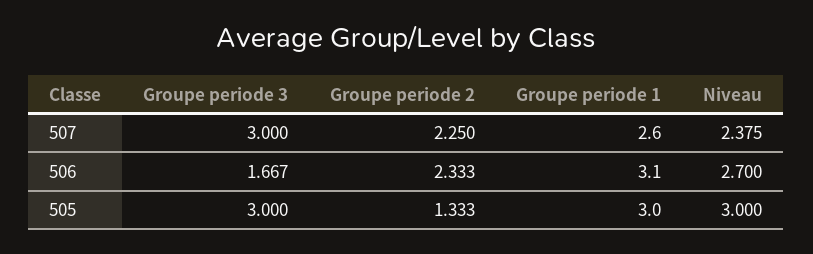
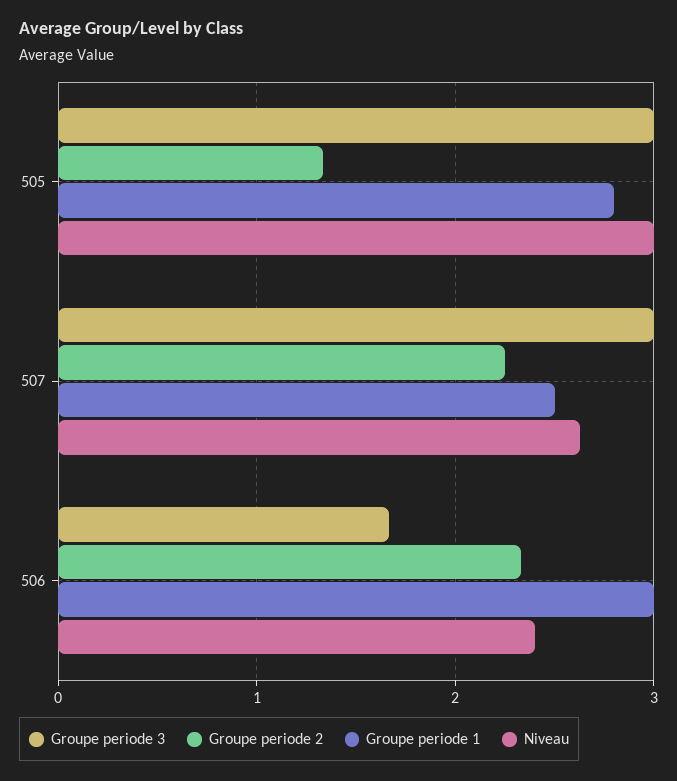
Groupe periode 1, 507: 2.6 -> 2.5
Niveau, 507: 2.375 -> 2.6
Groupe periode 1, 506: 3.1 -> 3
Niveau, 506: 2.7 -> 2.4
Groupe periode 1, 505: 3 -> 2.8

